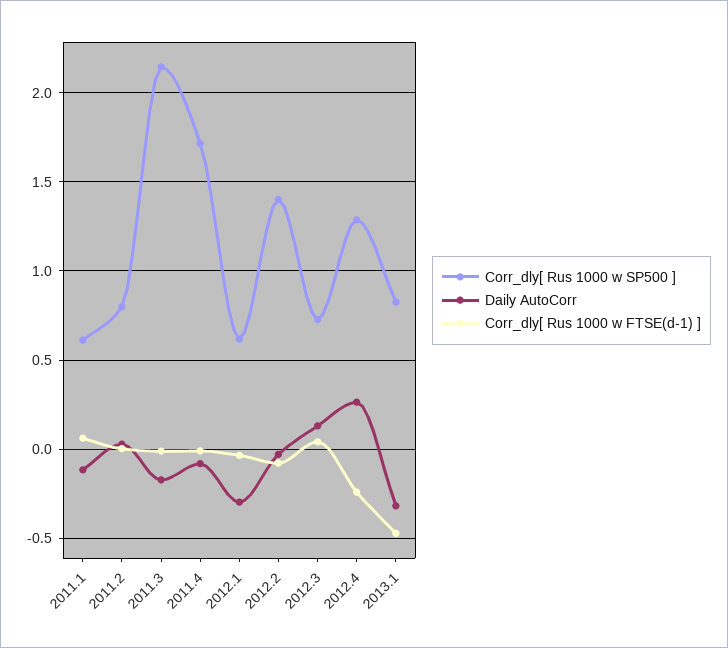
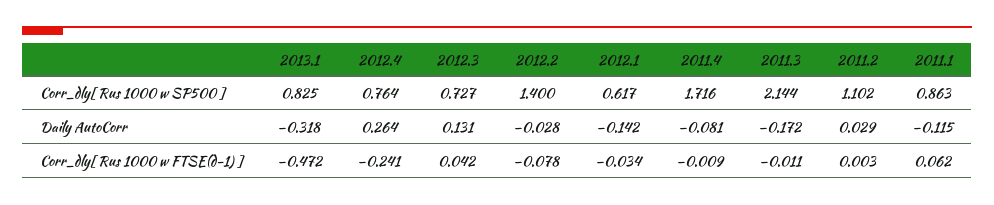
Corr_dly[ Rus 1000 w SP500 ], 2011.1: 0.6 -> 0.863
Corr_dly[ Rus 1000 w SP500 ], 2011.2: 0.8 -> 1.102
Daily AutoCorr, 2012.1: -0.3 -> -0.142
Corr_dly[ Rus 1000 w SP500 ], 2012.4: 1.3 -> 0.764

